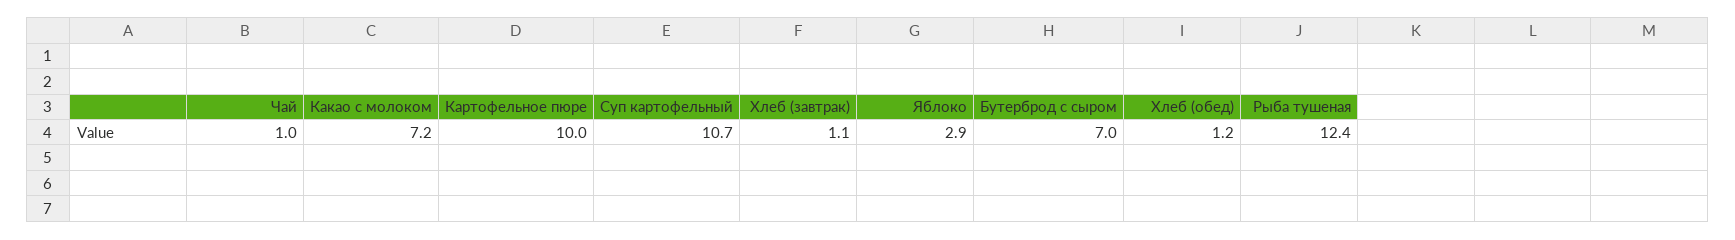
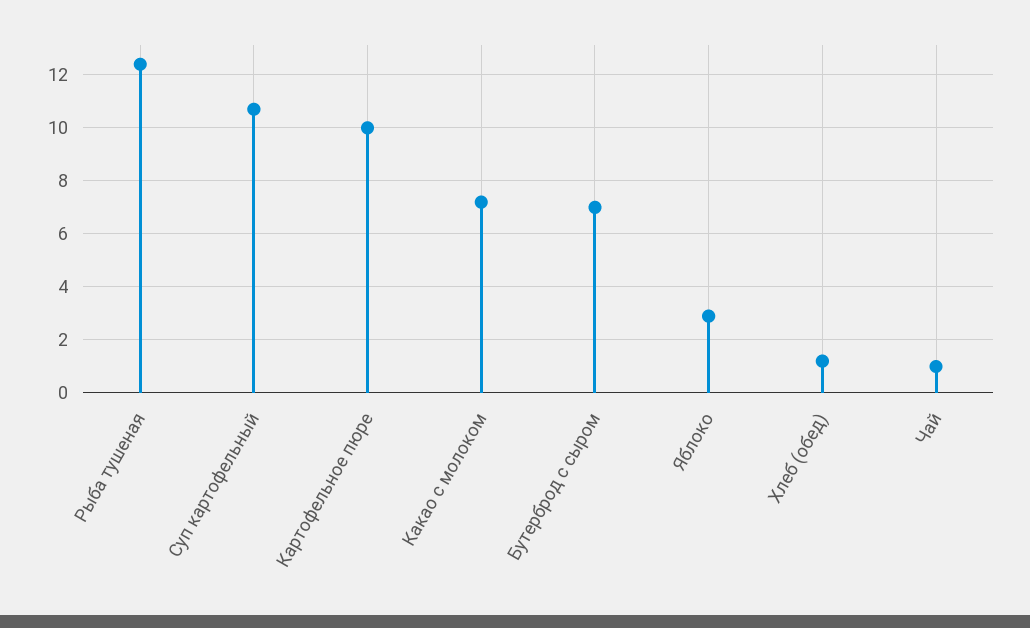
Хлеб (завтрак): 1.1 -> none

